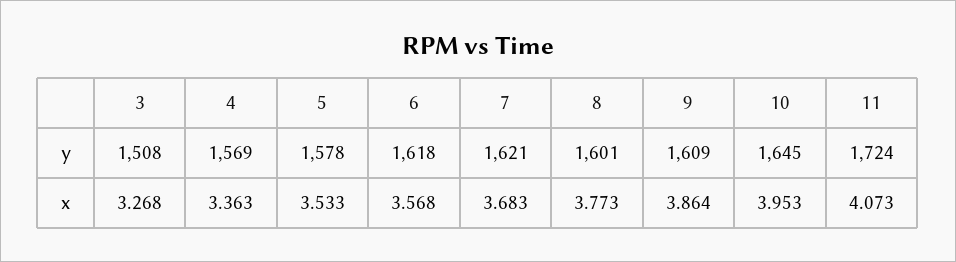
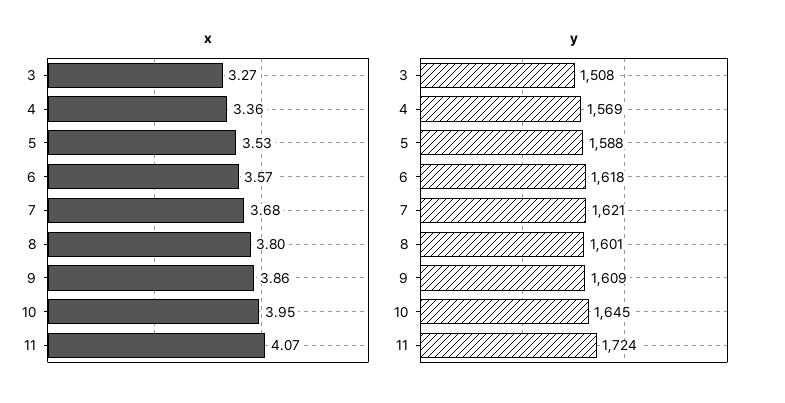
y, 5: 1578 -> 1588
x, 8: 3.773 -> 3.8

